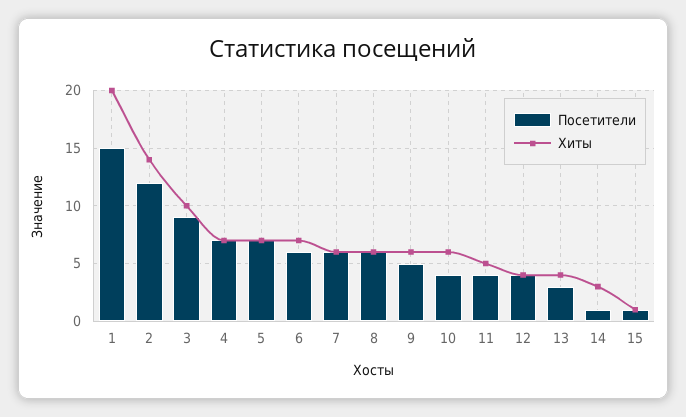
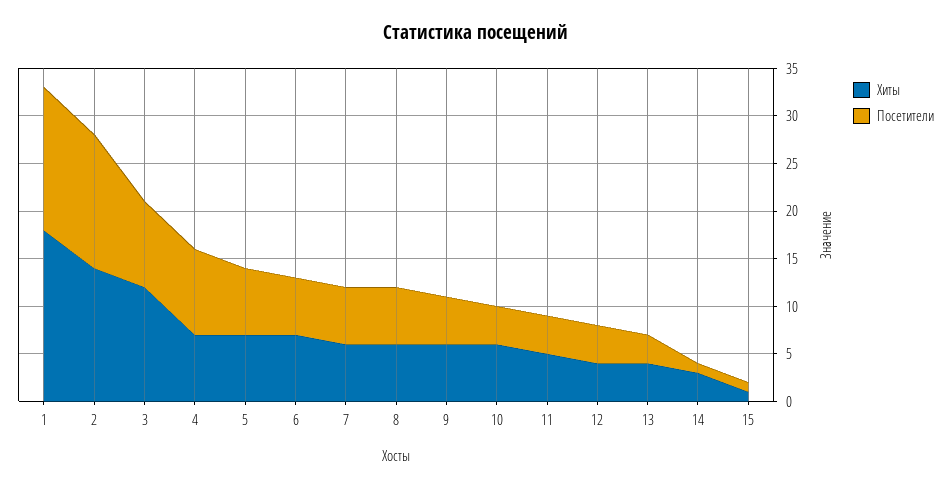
Хиты, 1: 20 -> 18
Посетители, 2: 12 -> 14
Хиты, 3: 10 -> 12
Посетители, 4: 7 -> 9

